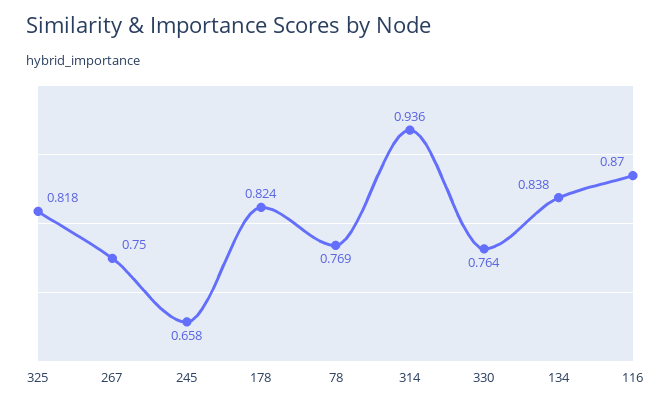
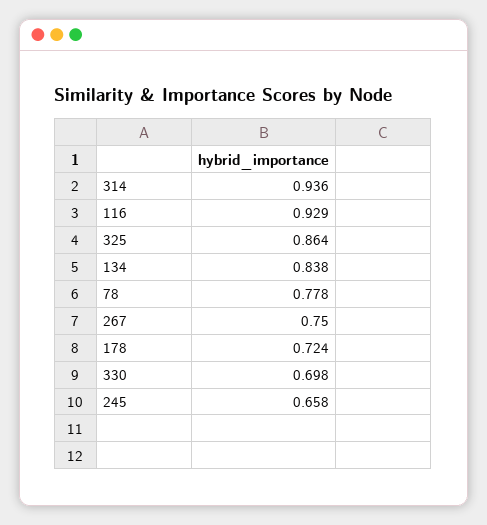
325: 0.818 -> 0.864
178: 0.824 -> 0.724
78: 0.769 -> 0.778
330: 0.764 -> 0.698
116: 0.87 -> 0.929

